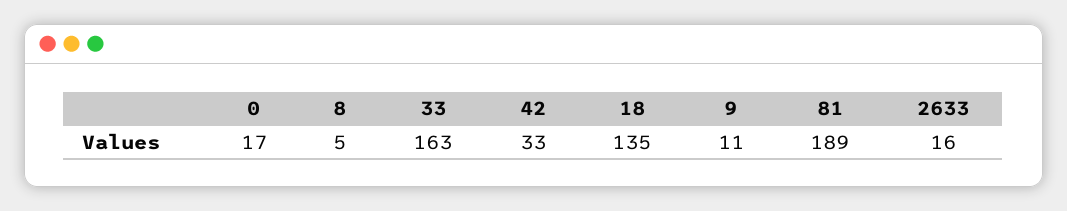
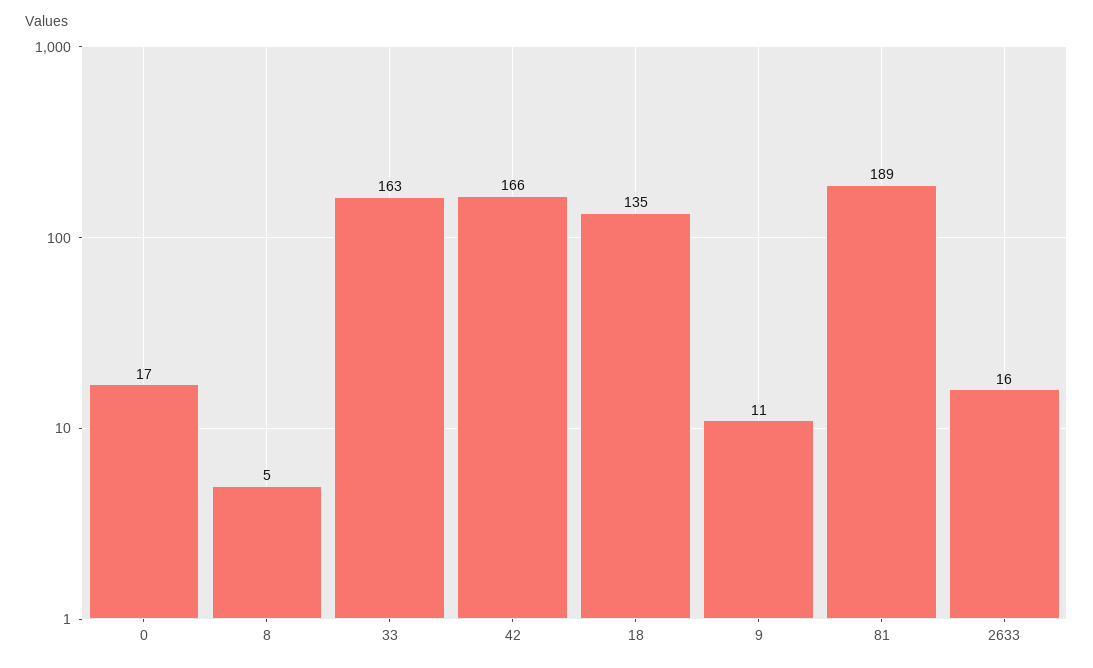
42: 33 -> 166

